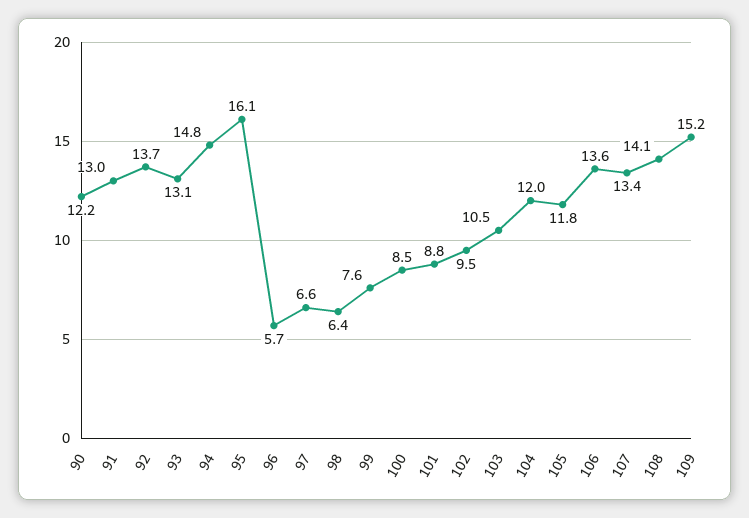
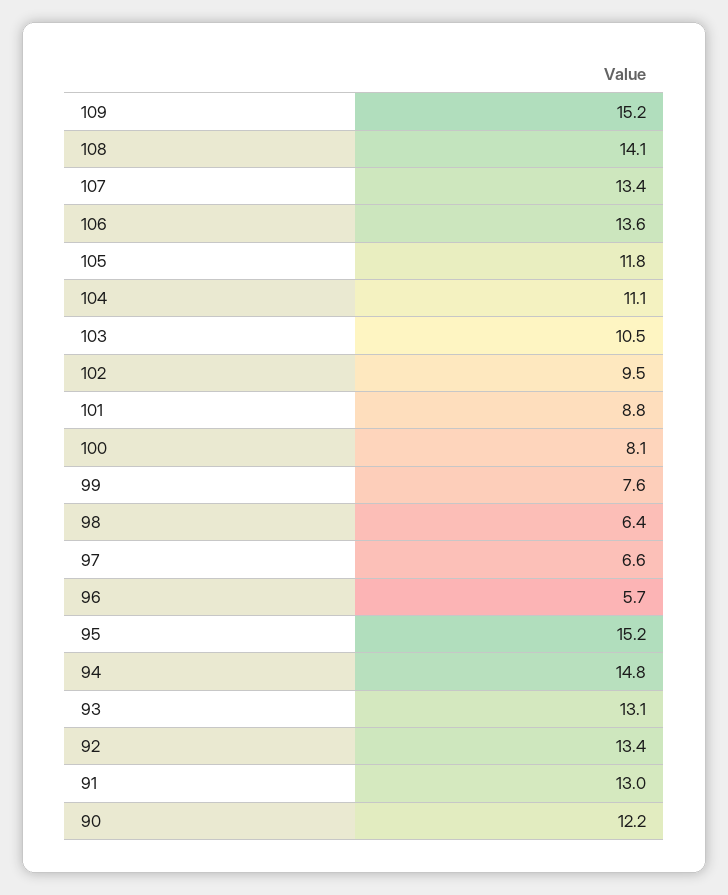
92: 13.7 -> 13.4
95: 16.1 -> 15.2
100: 8.5 -> 8.1
104: 12 -> 11.1

